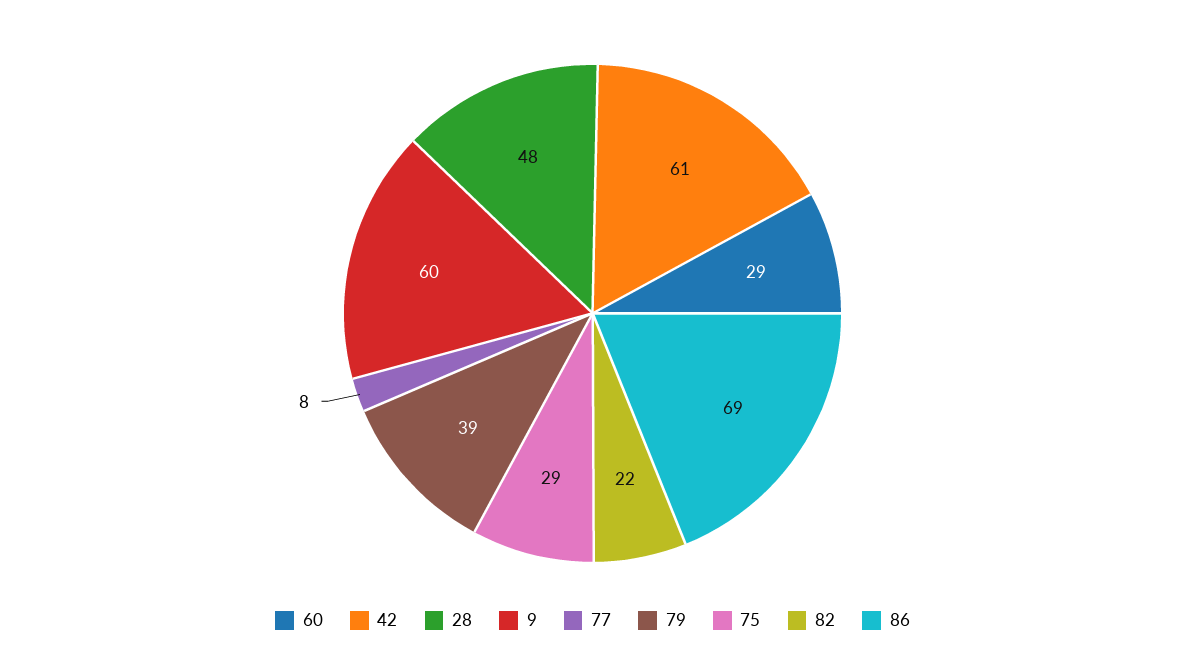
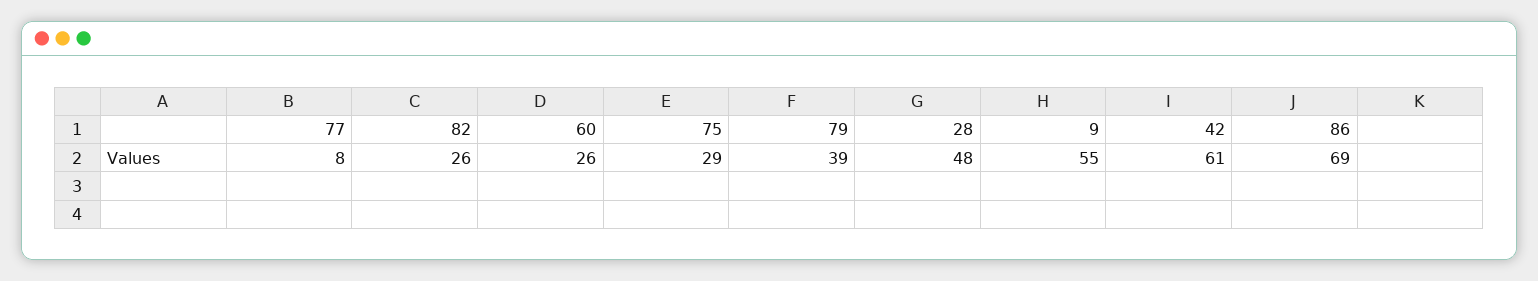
60: 29 -> 26
9: 60 -> 55
82: 22 -> 26

